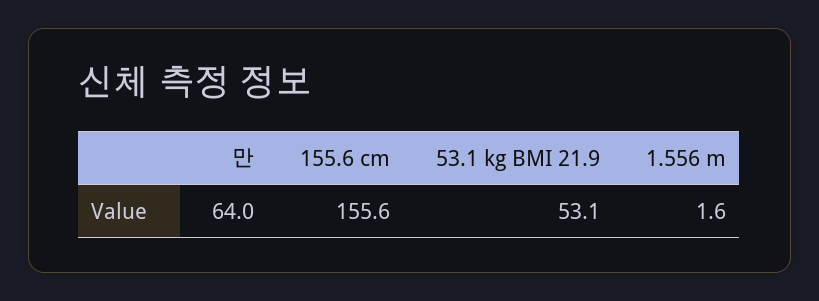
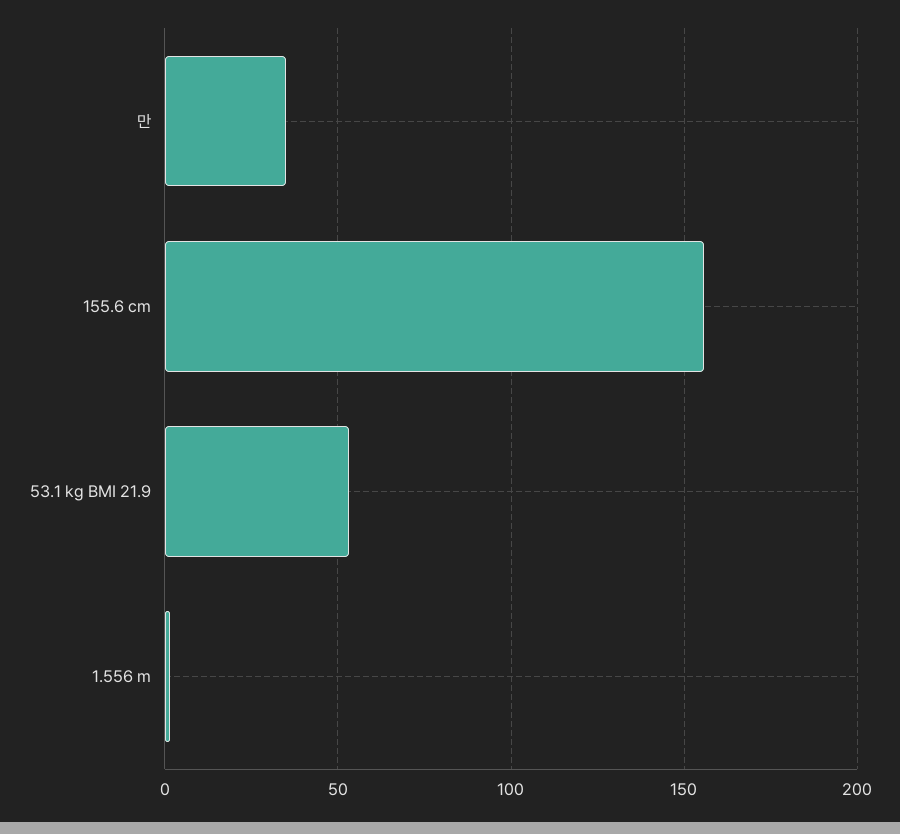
만: 64 -> 35

